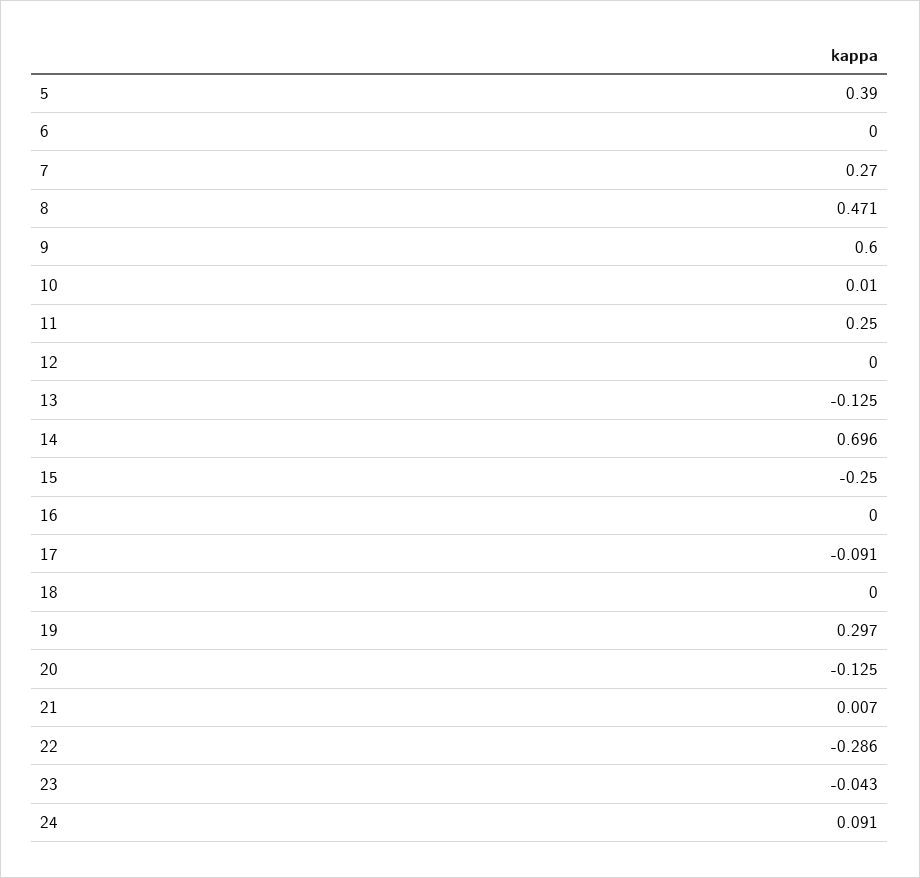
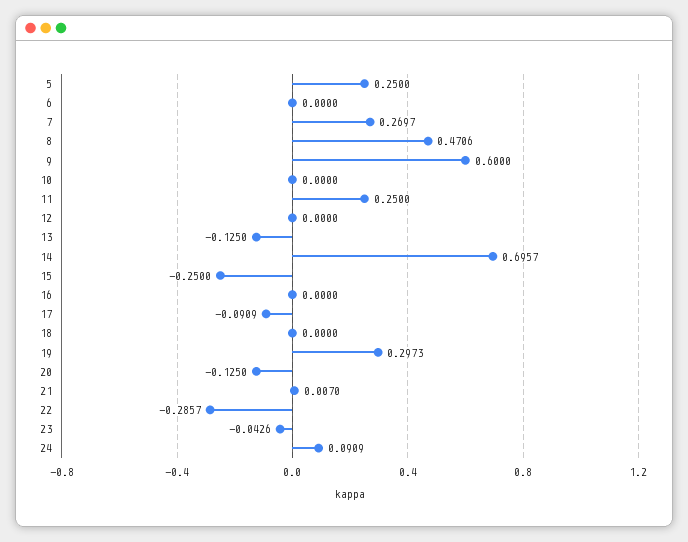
5: 0.39 -> 0.25
10: 0.01 -> 0

